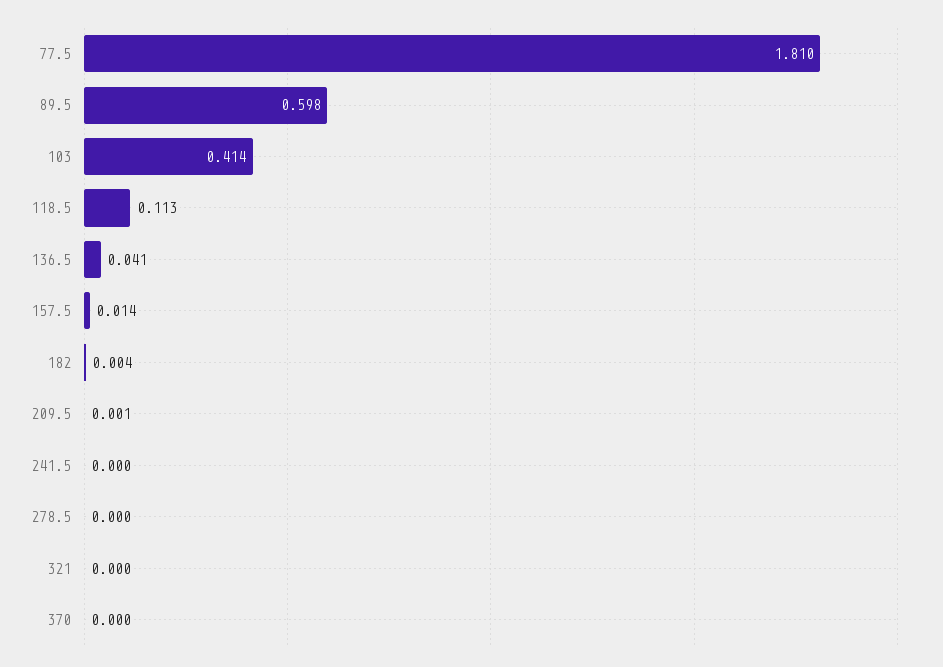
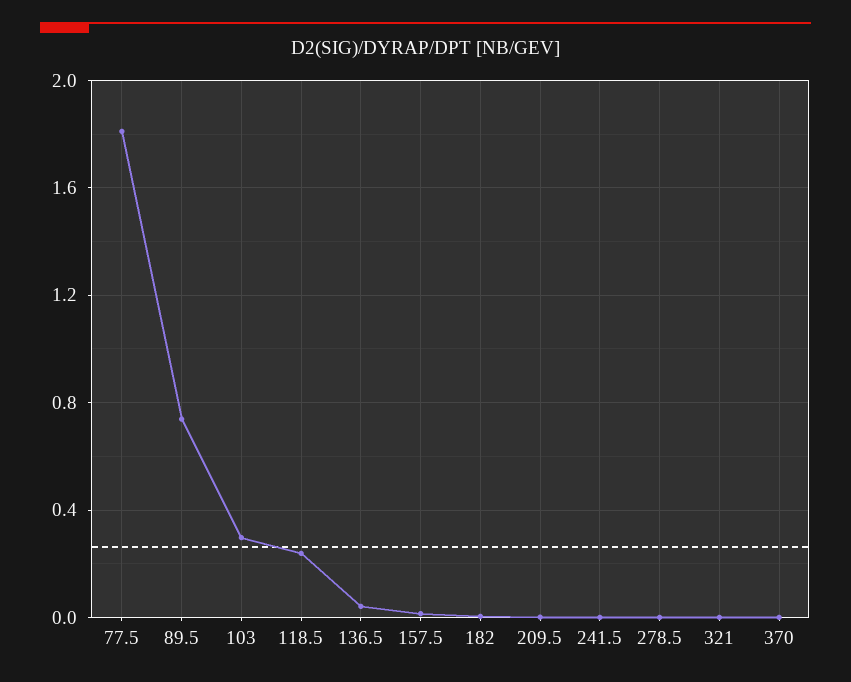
89.5: 0.598 -> 0.75
103: 0.414 -> 0.3
118.5: 0.113 -> 0.25

